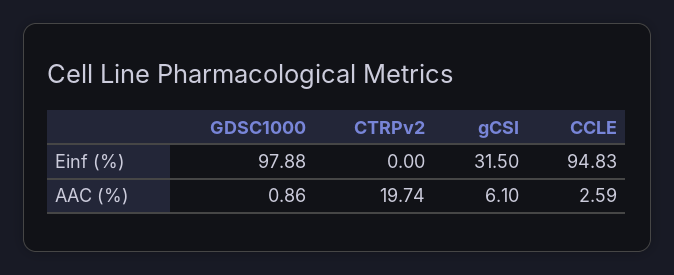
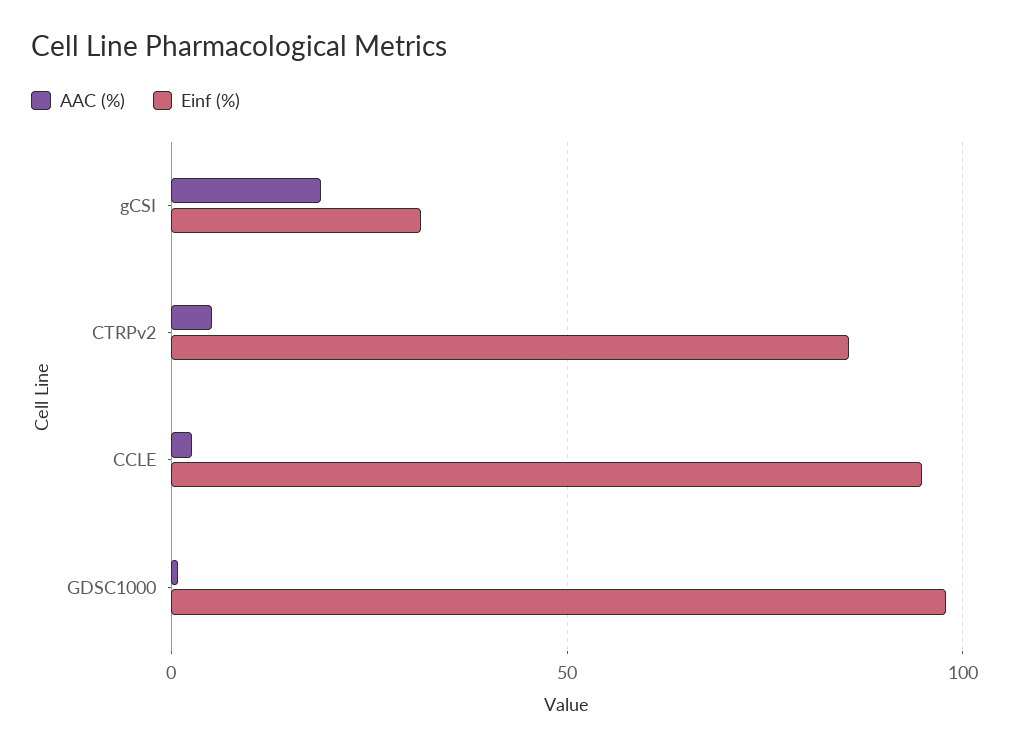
Einf (%), CTRPv2: 0 -> 85
AAC (%), CTRPv2: 19.74 -> 5
AAC (%), gCSI: 6.1 -> 20

